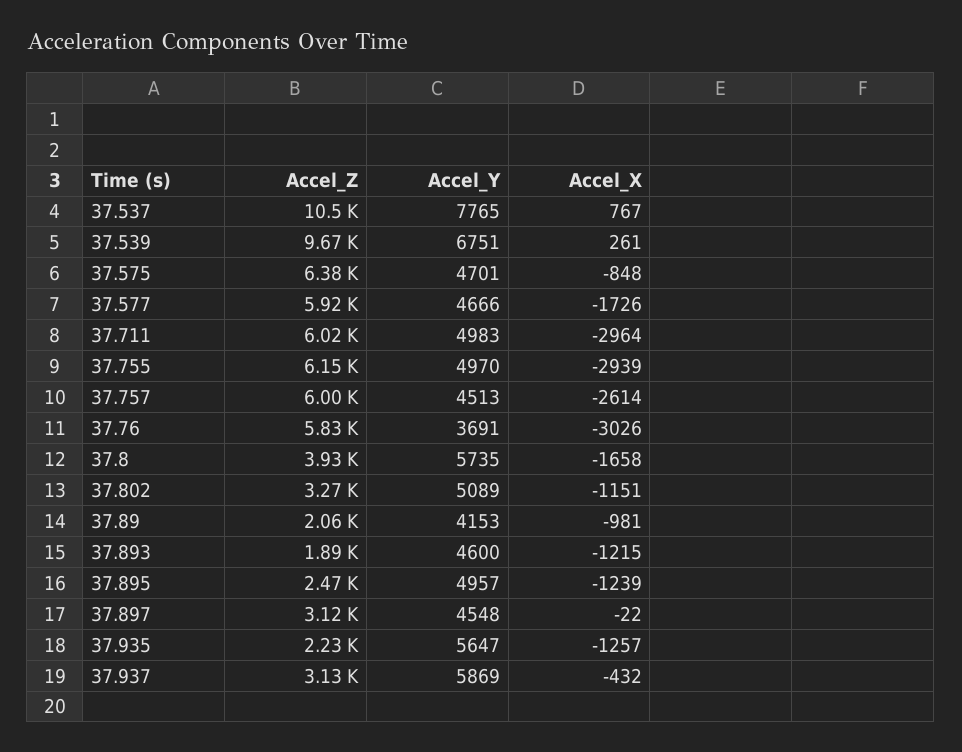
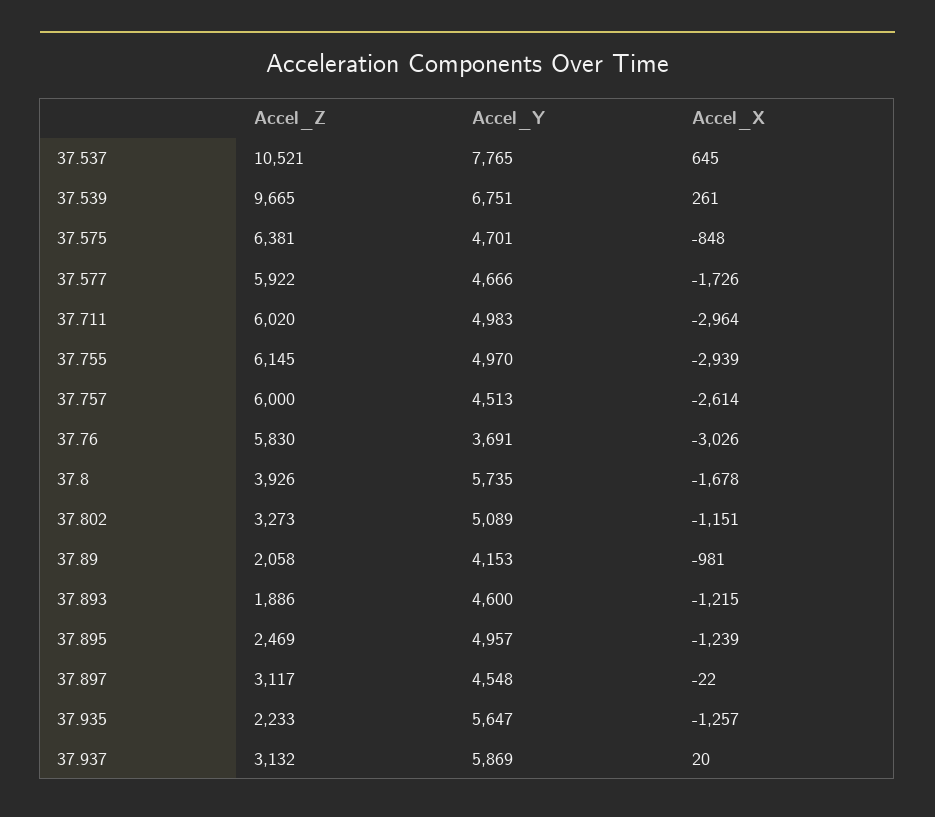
Accel_X, 37.537: 767 -> 645
Accel_X, 37.8: -1658 -> -1678
Accel_X, 37.937: -432 -> 20

